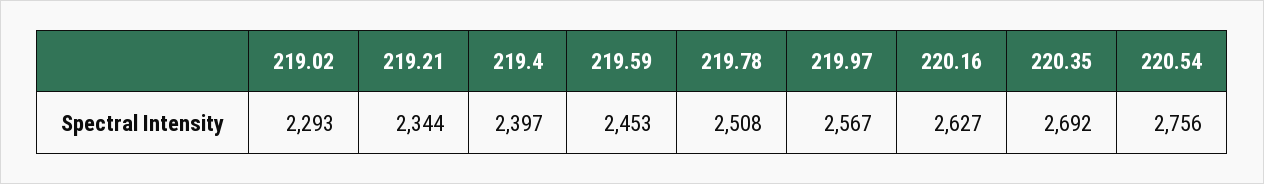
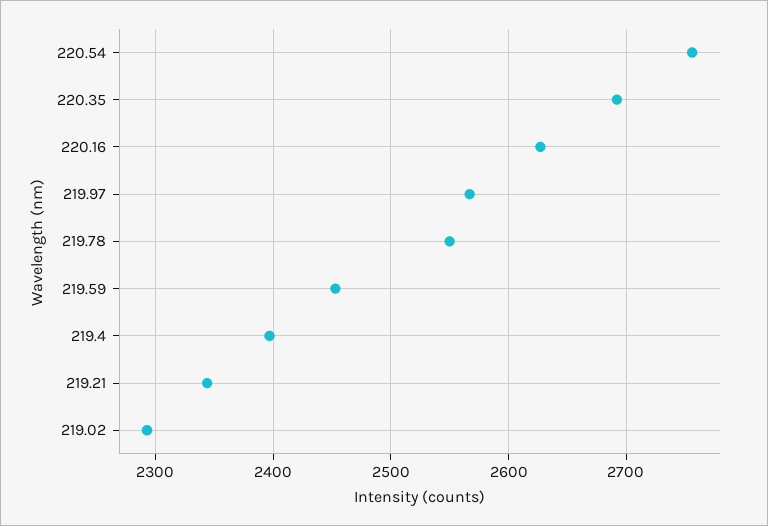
219.78: 2508 -> 2550

